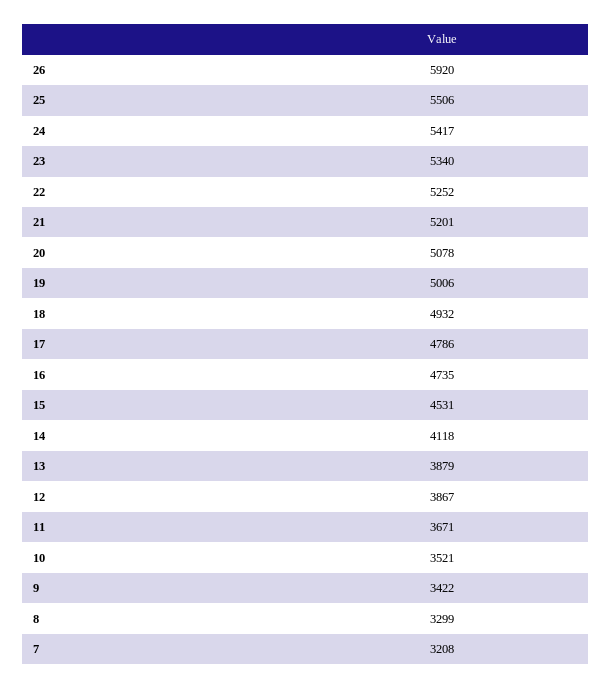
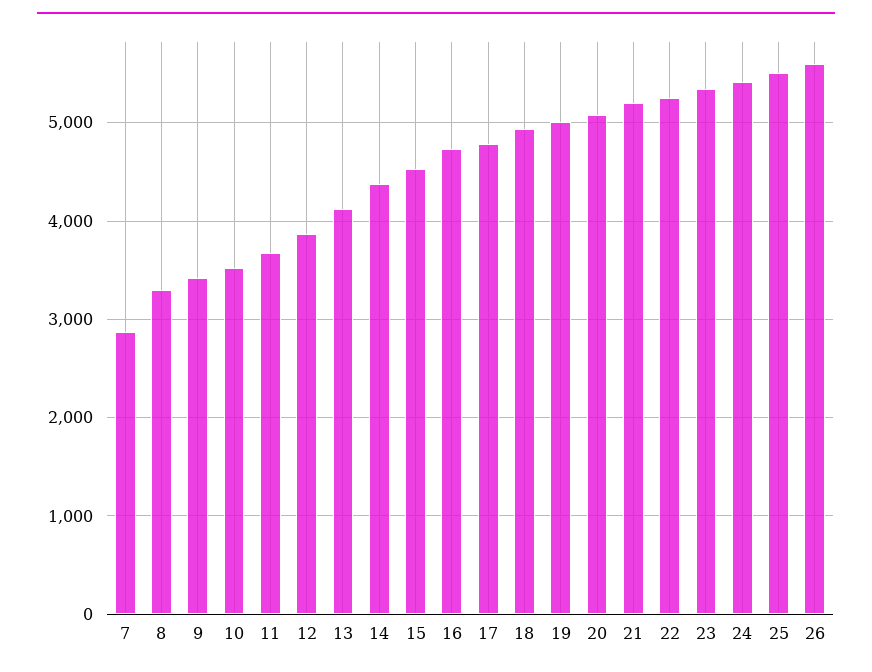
26: 5920 -> 5600
14: 4118 -> 4400
13: 3879 -> 4100
7: 3208 -> 2900

